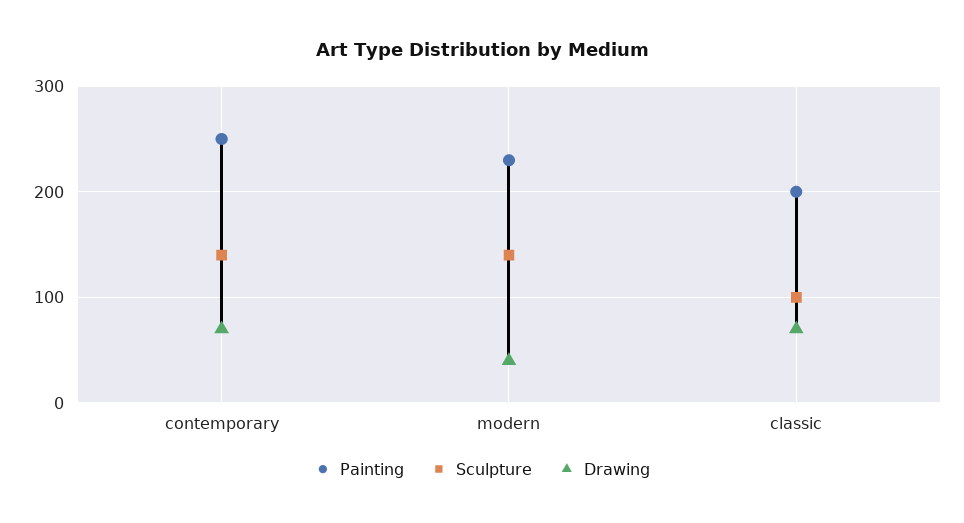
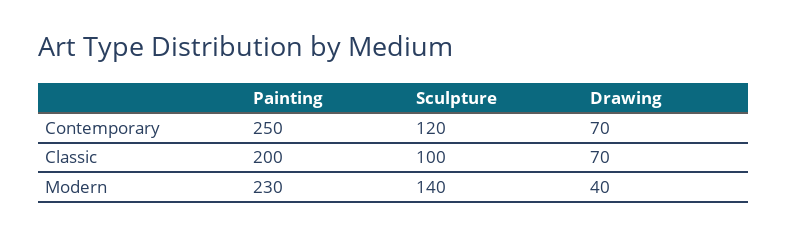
Sculpture, contemporary: 140 -> 120

